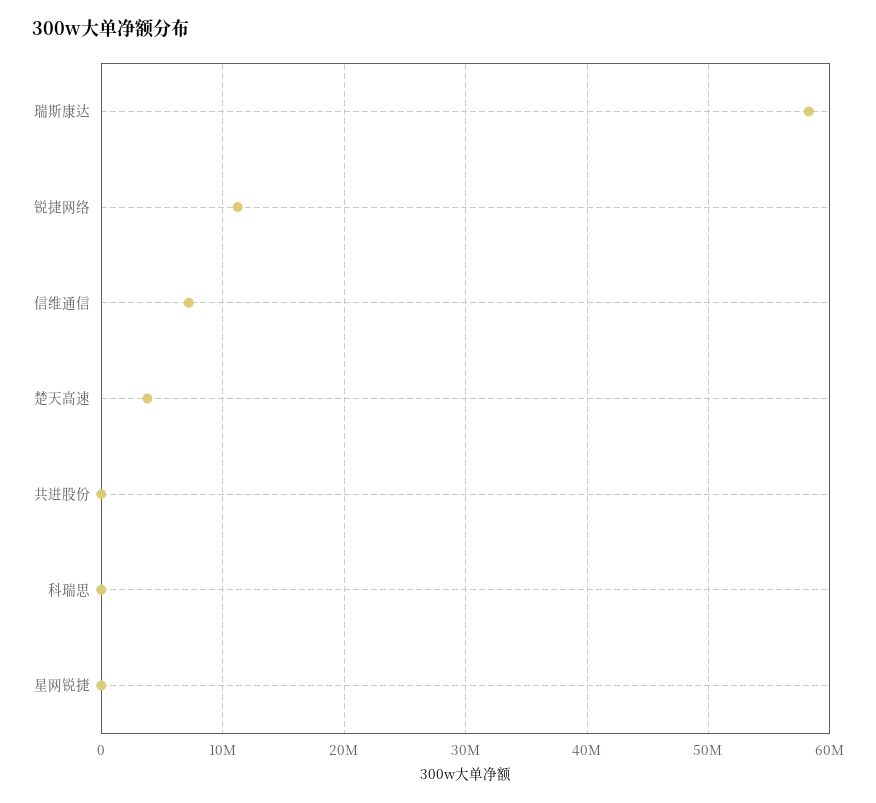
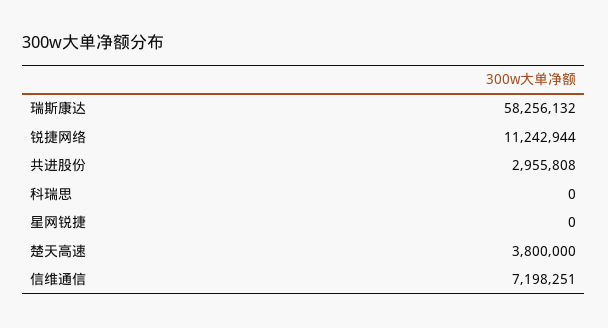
共进股份: 0 -> 2955808

